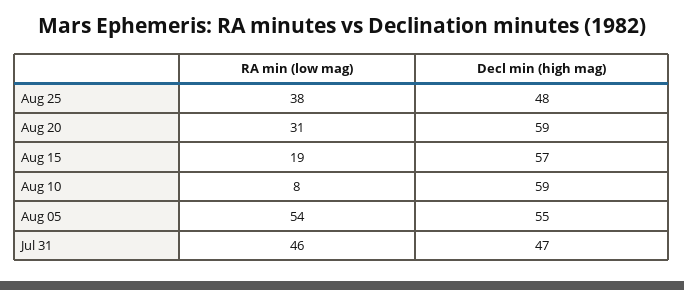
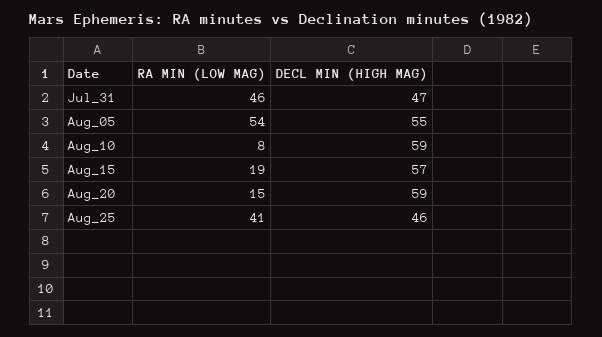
RA min (low mag), Aug 25: 38 -> 41
Decl min (high mag), Aug 25: 48 -> 46
RA min (low mag), Aug 20: 31 -> 15

